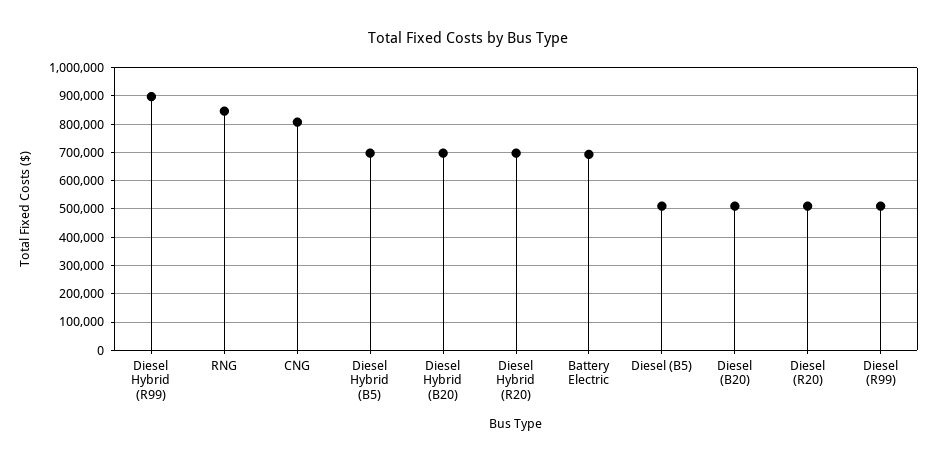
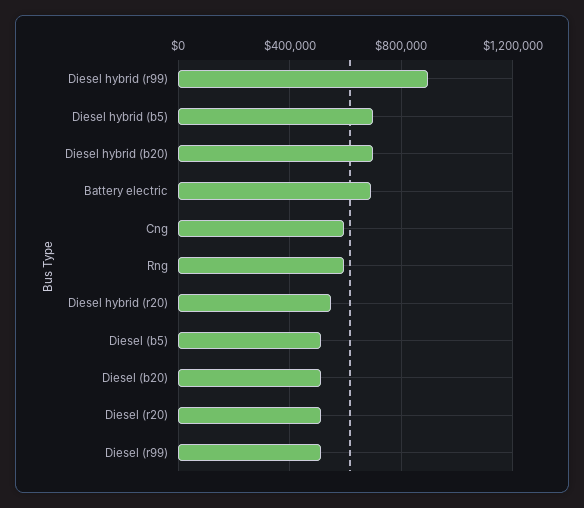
RNG: 850000 -> 600000
CNG: 800000 -> 600000
Diesel Hybrid (R20): 700000 -> 550000

